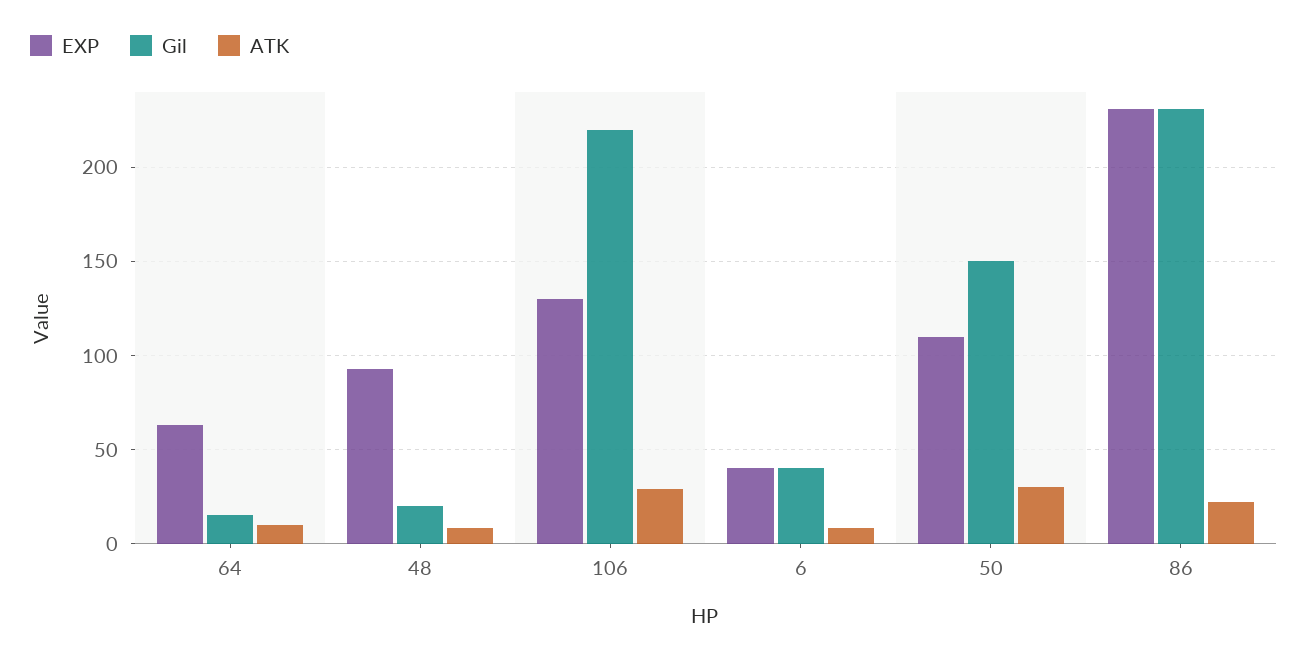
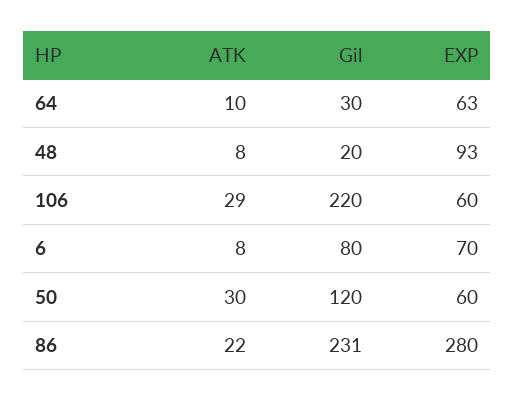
Gil, 64: 15 -> 30
EXP, 106: 130 -> 60
EXP, 6: 40 -> 70
Gil, 6: 40 -> 80
EXP, 50: 110 -> 60
Gil, 50: 150 -> 120
EXP, 86: 230 -> 280

